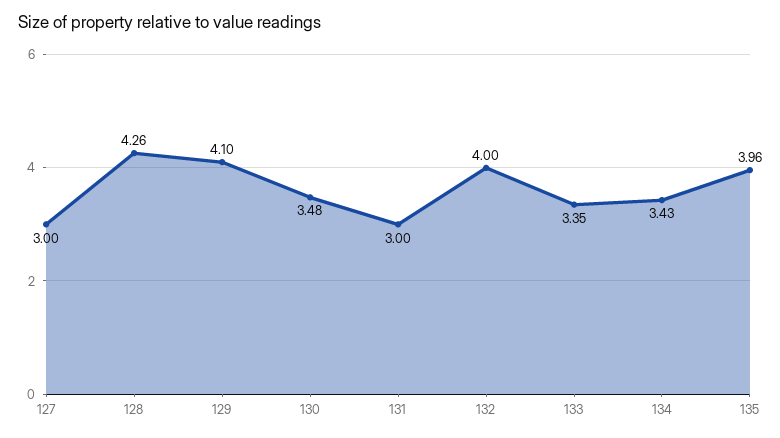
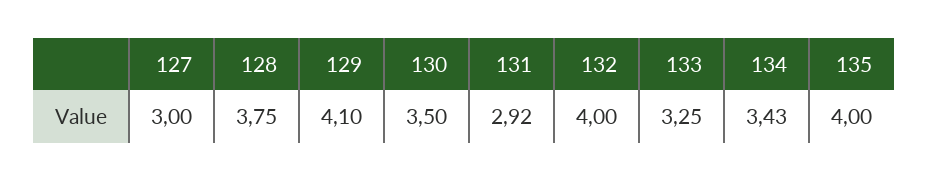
128: 4.26 -> 3.75
130: 3.48 -> 3.5
131: 3 -> 2.92
133: 3.35 -> 3.25
135: 3.96 -> 4

